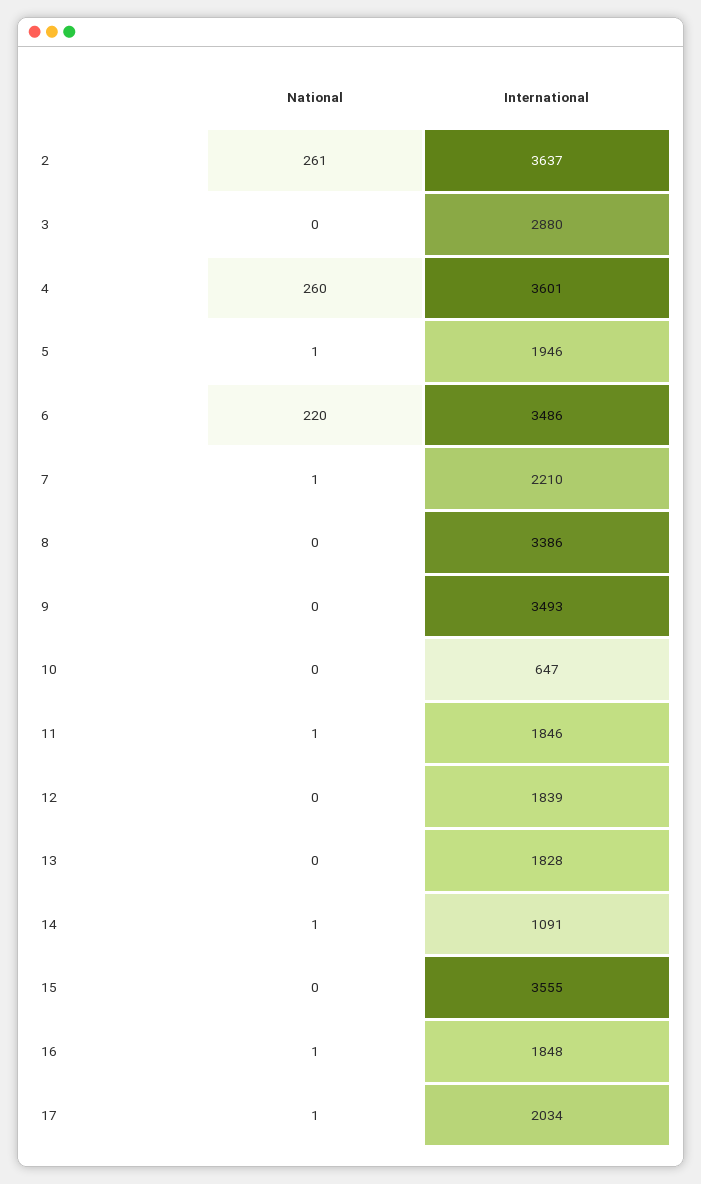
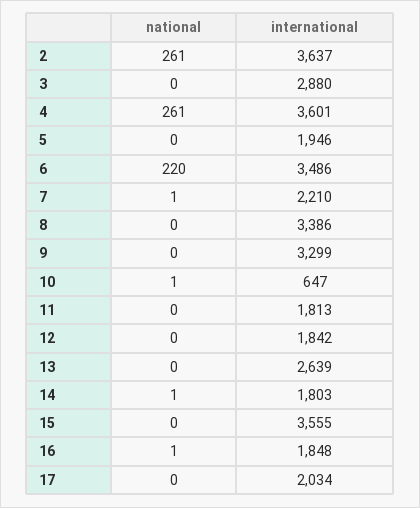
National, 4: 260 -> 261
National, 5: 1 -> 0
International, 9: 3493 -> 3299
National, 10: 0 -> 1
National, 11: 1 -> 0
International, 11: 1846 -> 1813
International, 12: 1839 -> 1842
International, 13: 1828 -> 2639
International, 14: 1091 -> 1803
National, 17: 1 -> 0

